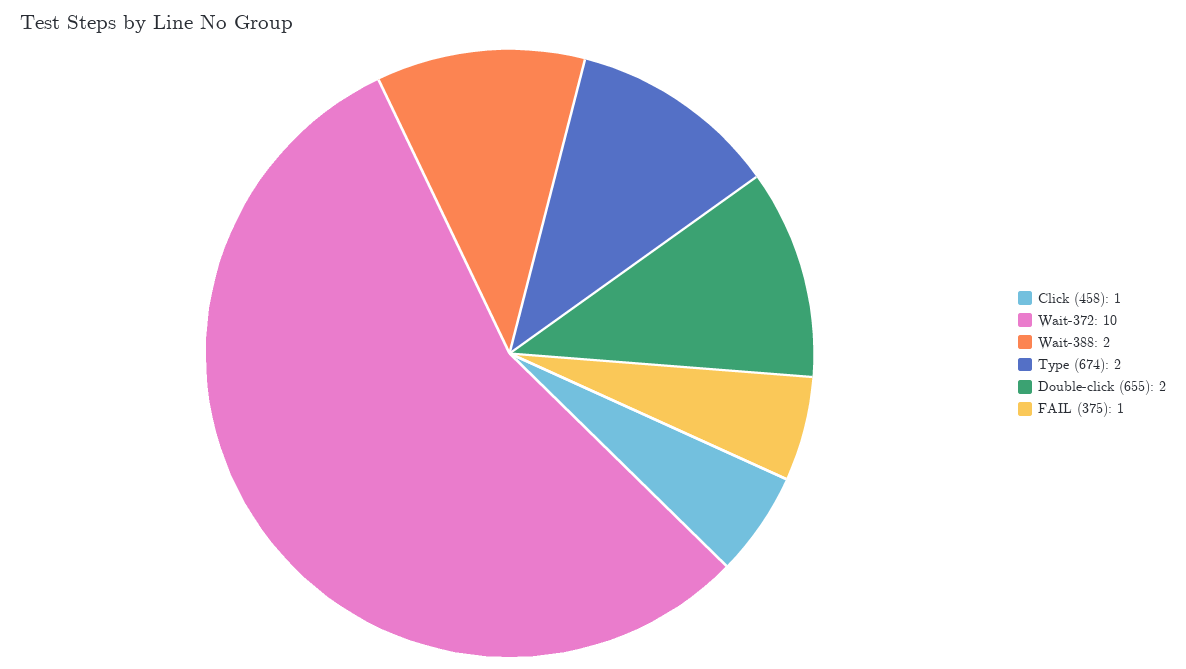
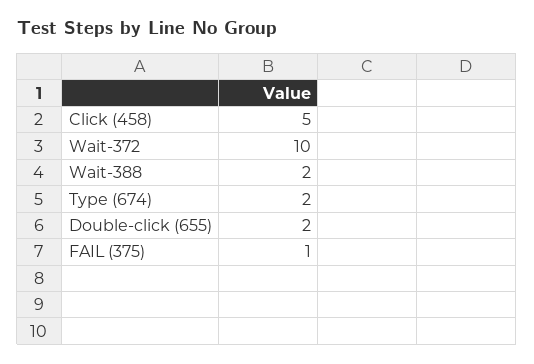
Click (458): 1 -> 5

